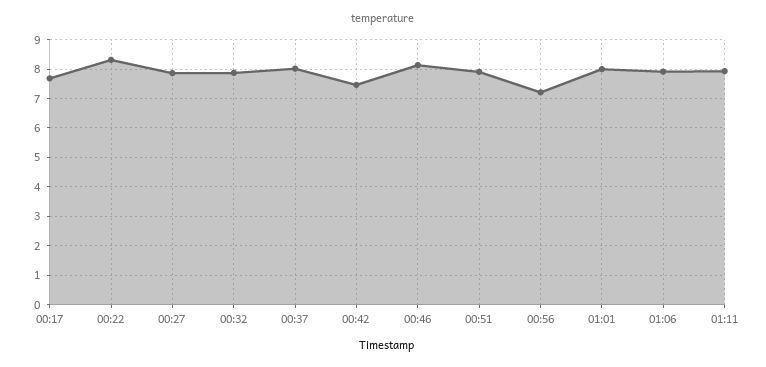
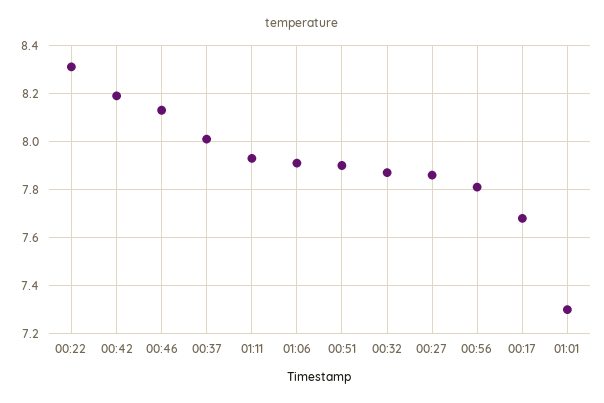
00:42: 7.5 -> 8.2
00:56: 7.25 -> 7.8
01:01: 8 -> 7.3

